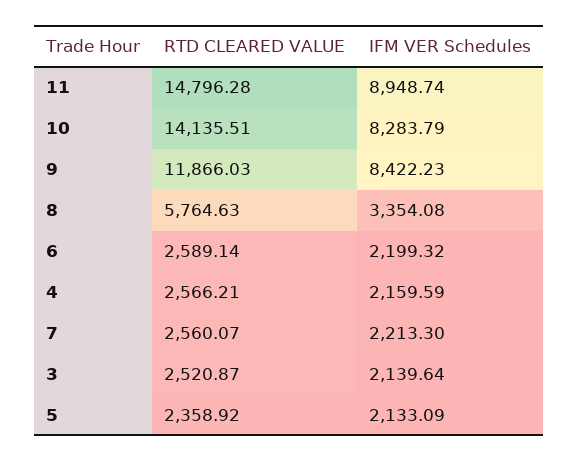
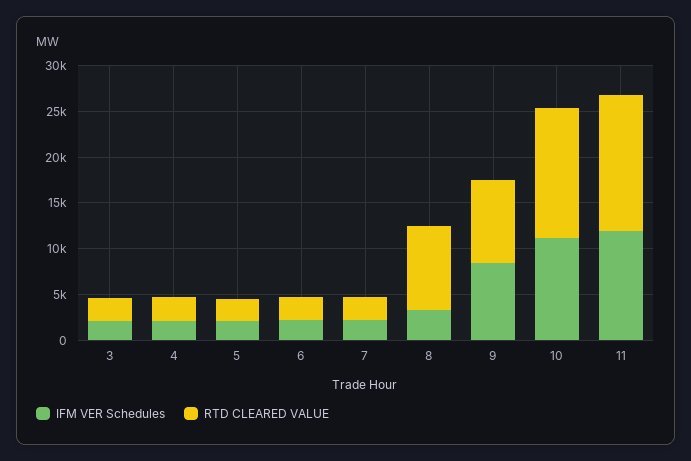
IFM VER Schedules, 11: 8948.74 -> 12000
IFM VER Schedules, 10: 8283.79 -> 11000
RTD CLEARED VALUE, 9: 11866.03 -> 9000
RTD CLEARED VALUE, 8: 5764.63 -> 9000

